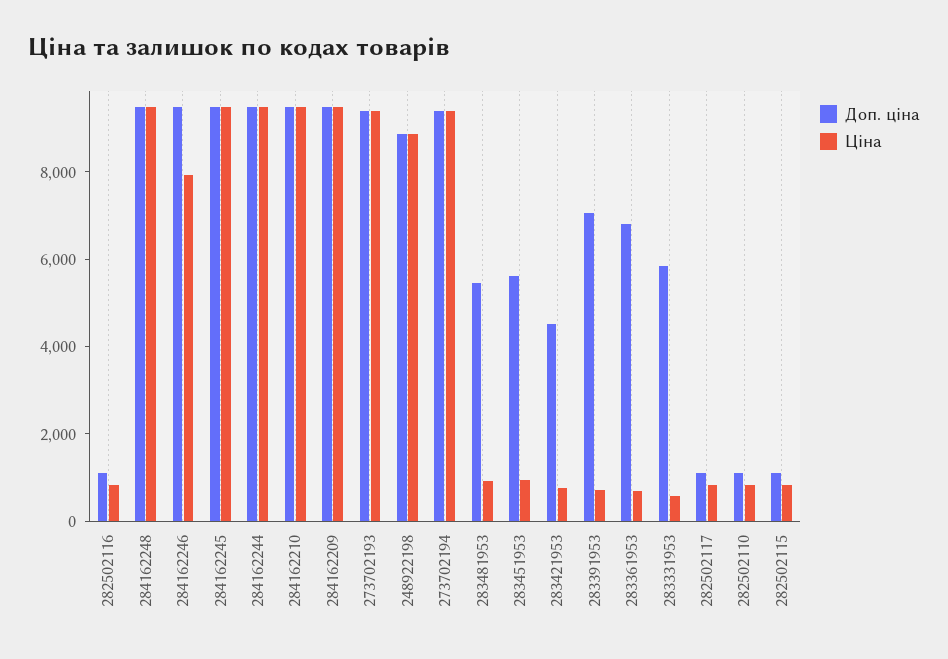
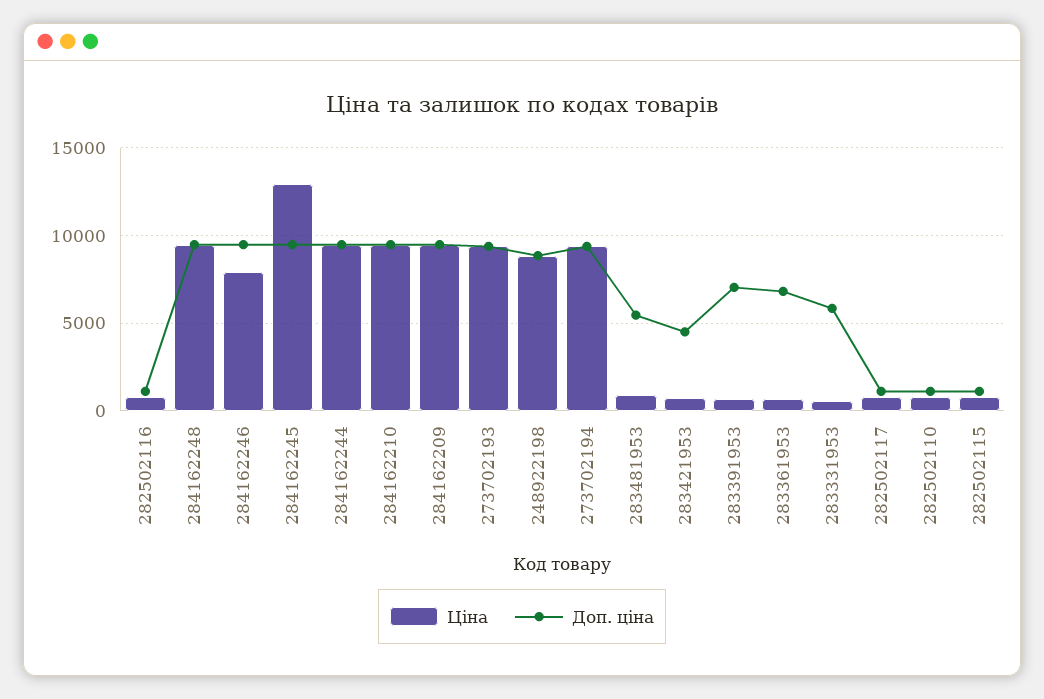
Ціна, 284162245: 9500 -> 13000
Доп. ціна, 283451953: 5500 -> none
Ціна, 283451953: 1000 -> none

